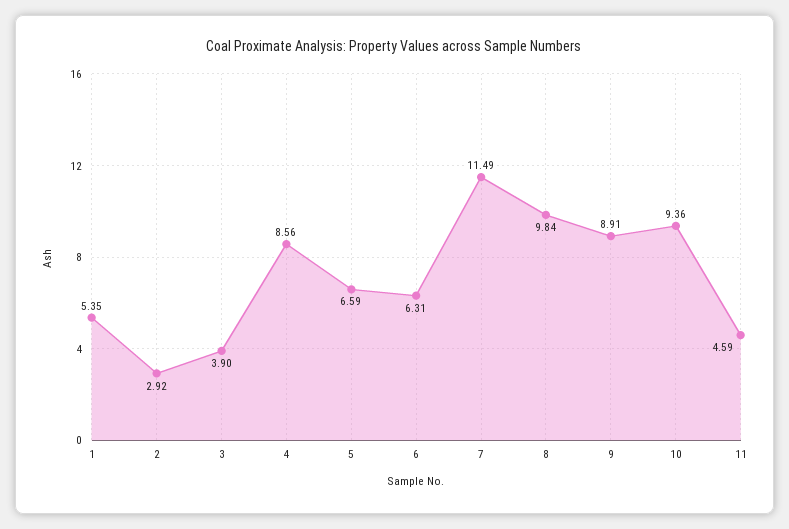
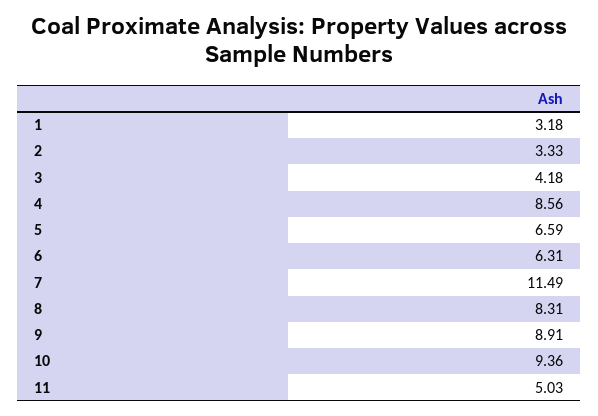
1: 5.35 -> 3.18
2: 2.92 -> 3.33
3: 3.9 -> 4.18
8: 9.84 -> 8.31
11: 4.59 -> 5.03

